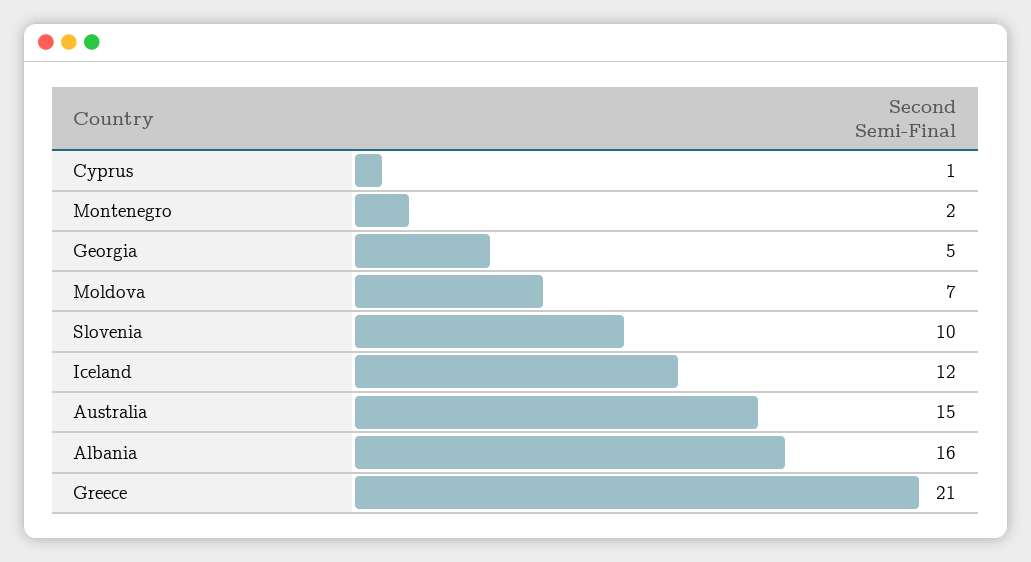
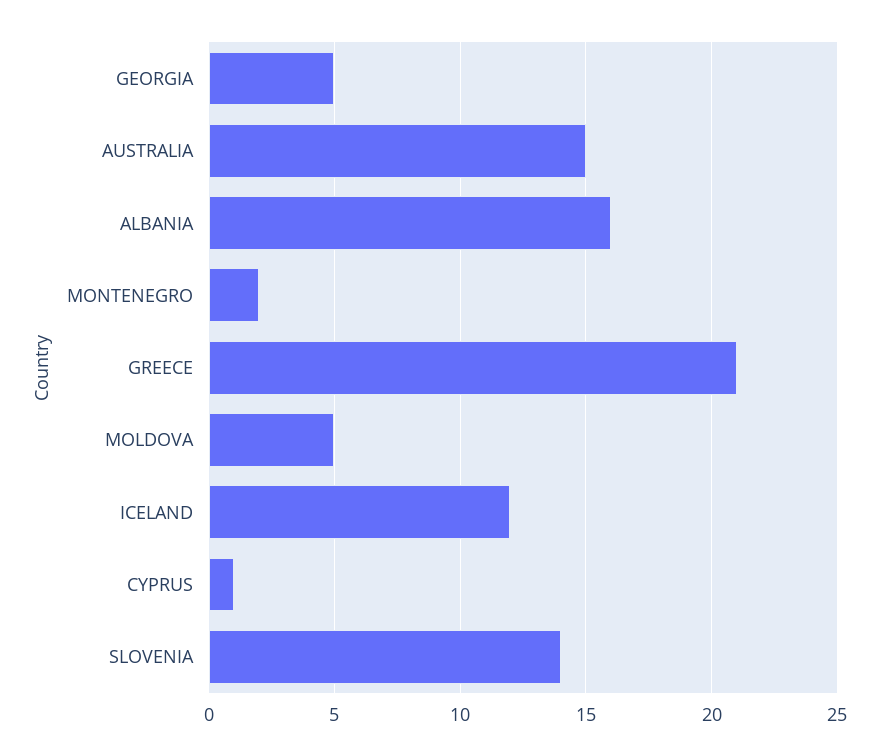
Moldova: 7 -> 5
Slovenia: 10 -> 14

